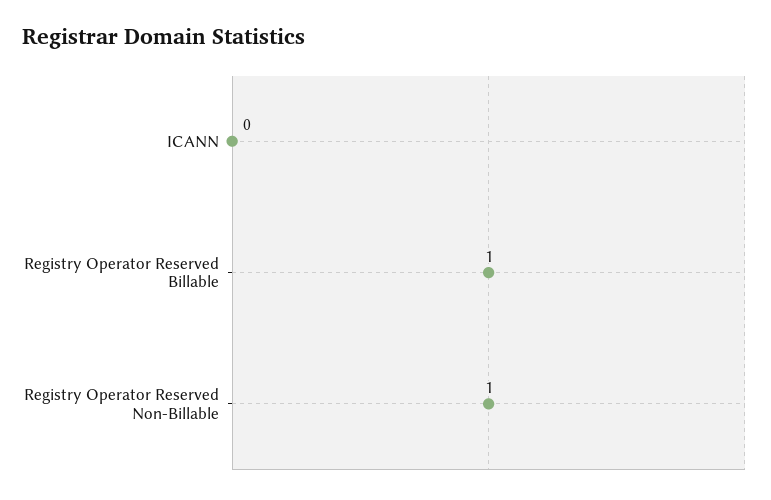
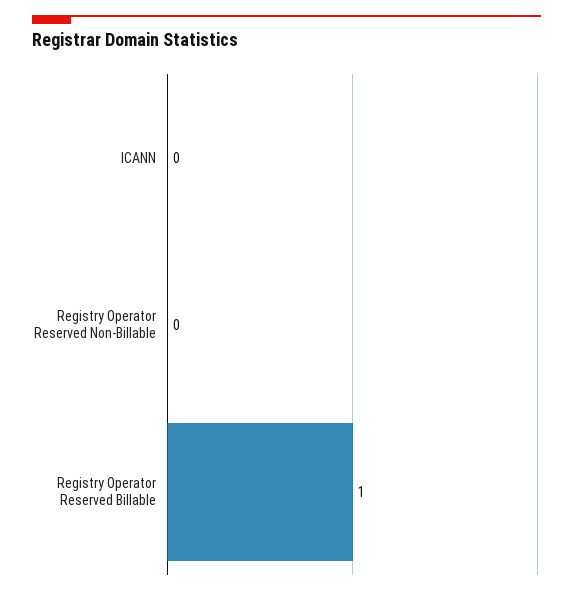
Registry Operator Reserved Non-Billable: 1 -> 0

